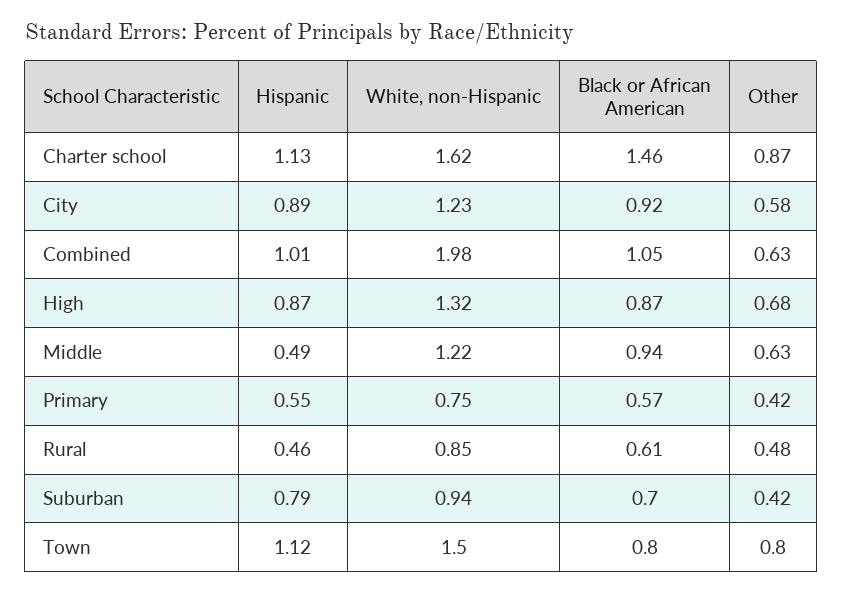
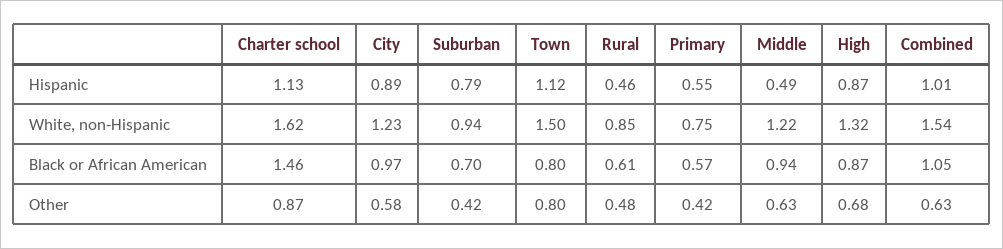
Black or African American, City: 0.92 -> 0.97
White, non-Hispanic, Combined: 1.98 -> 1.54

